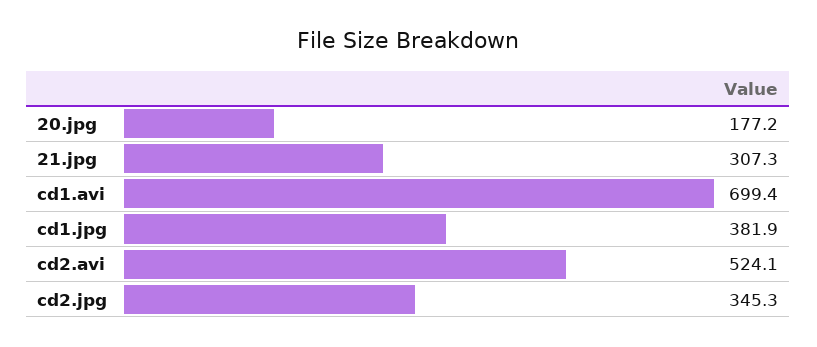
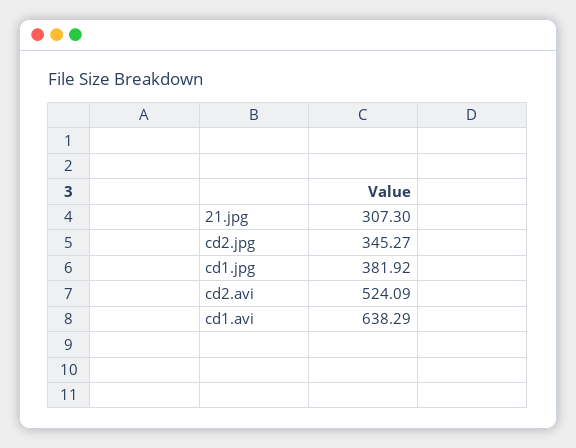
20.jpg: 177.2 -> none
cd1.avi: 699.4 -> 638.29

